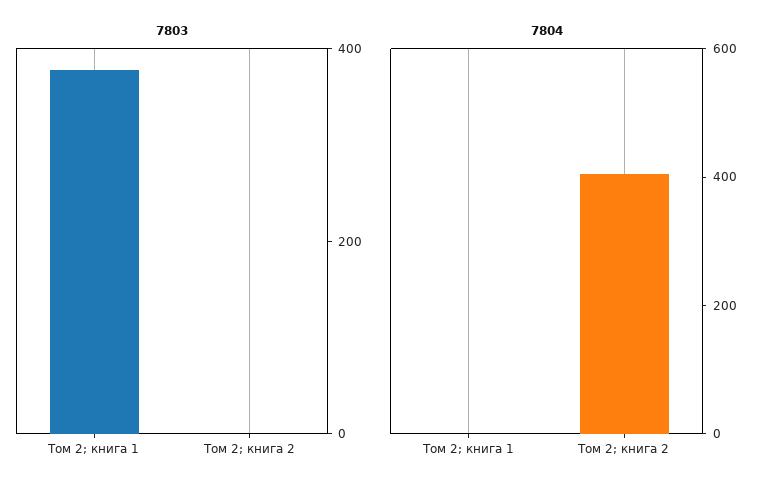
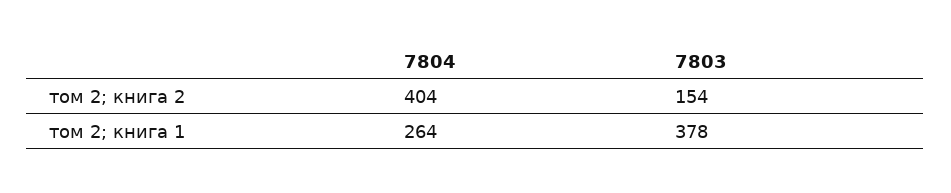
7803, Том 2; книга 2: 0 -> 154
7804, Том 2; книга 1: 0 -> 264

